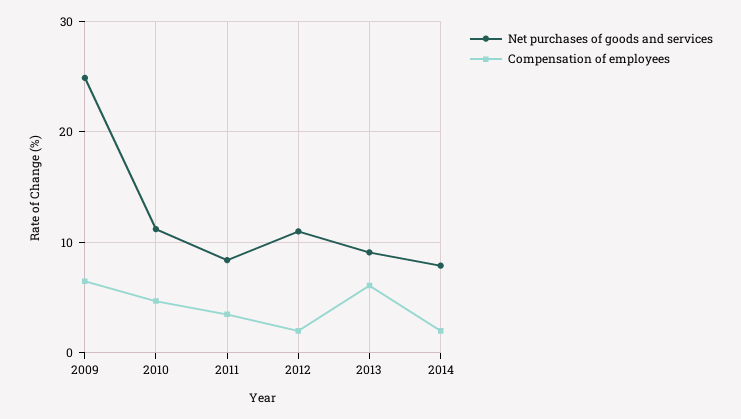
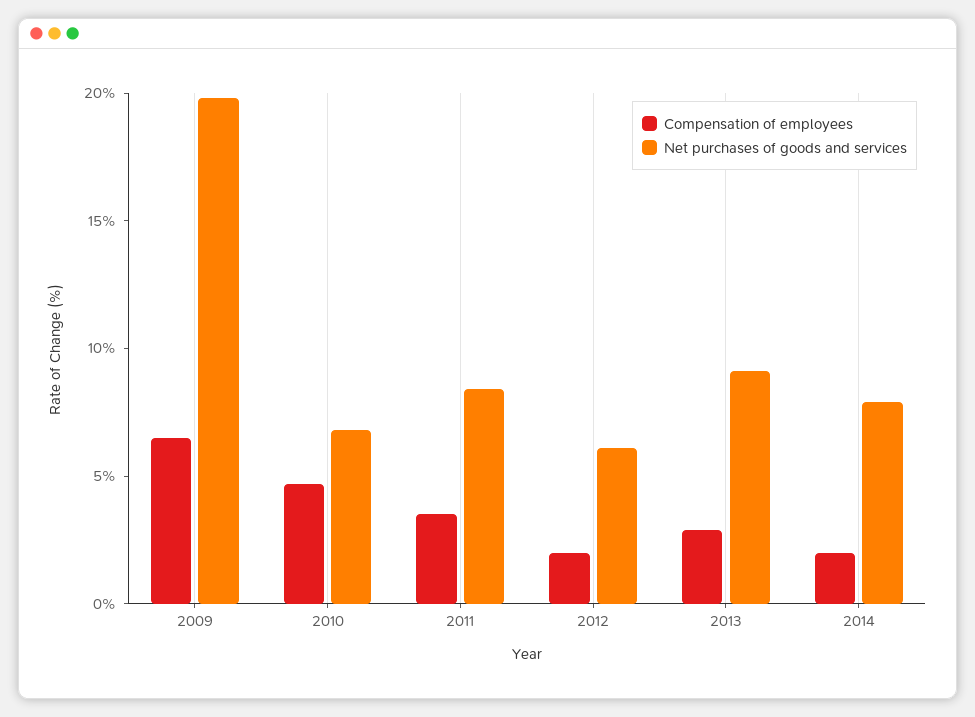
Net purchases of goods and services, 2009: 25 -> 20
Net purchases of goods and services, 2010: 11 -> 7
Net purchases of goods and services, 2012: 11 -> 6
Compensation of employees, 2013: 6 -> 3

